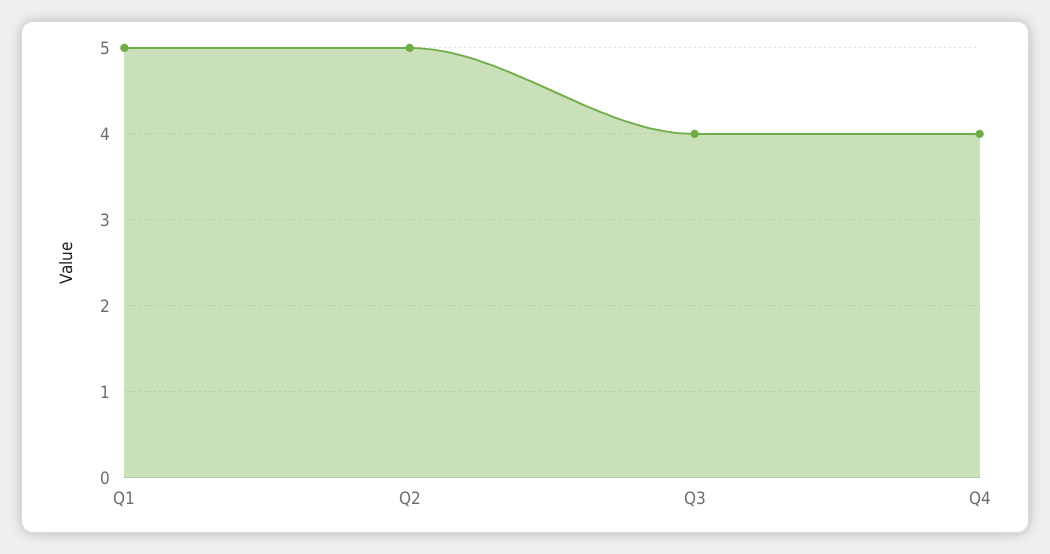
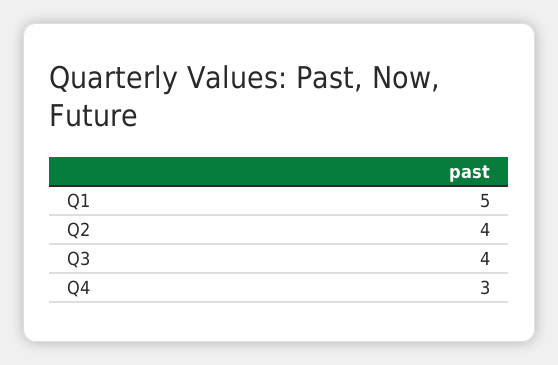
Q2: 5 -> 4
Q4: 4 -> 3

